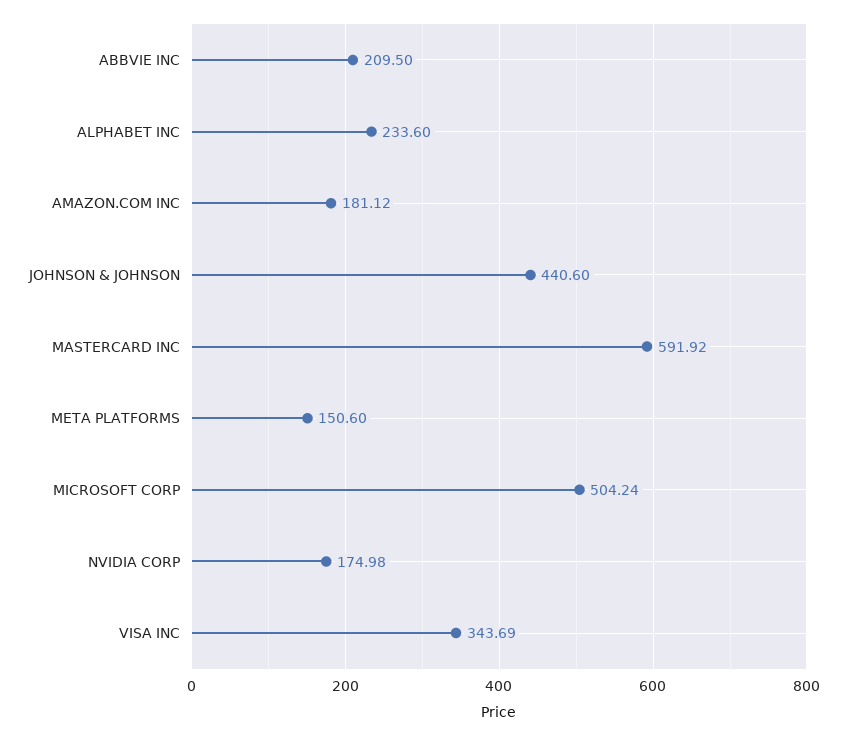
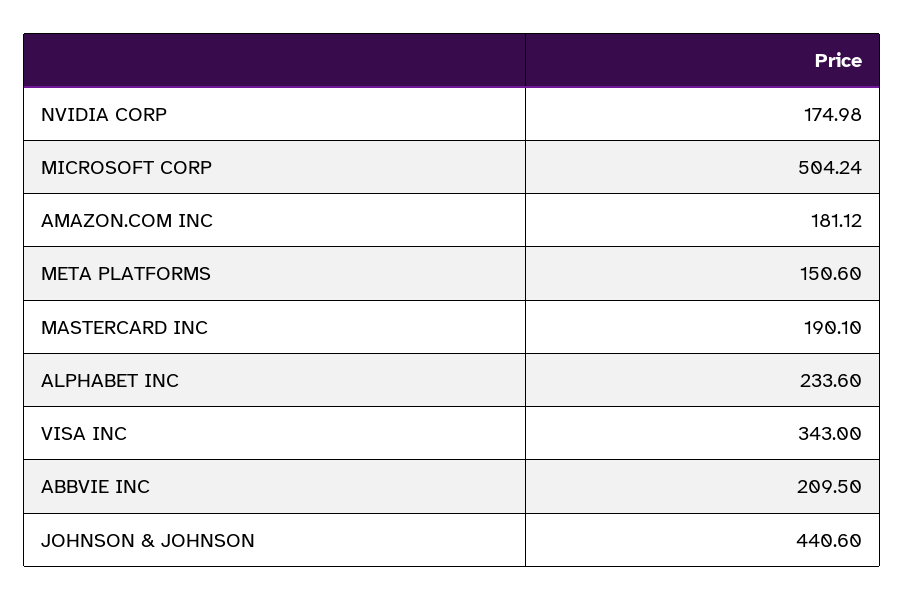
MASTERCARD INC: 591.92 -> 190.1
VISA INC: 343.69 -> 343

